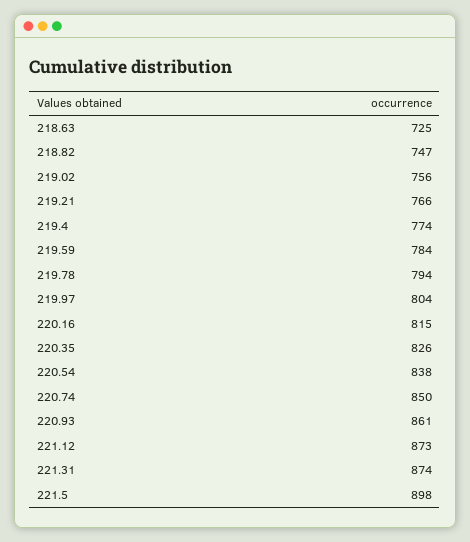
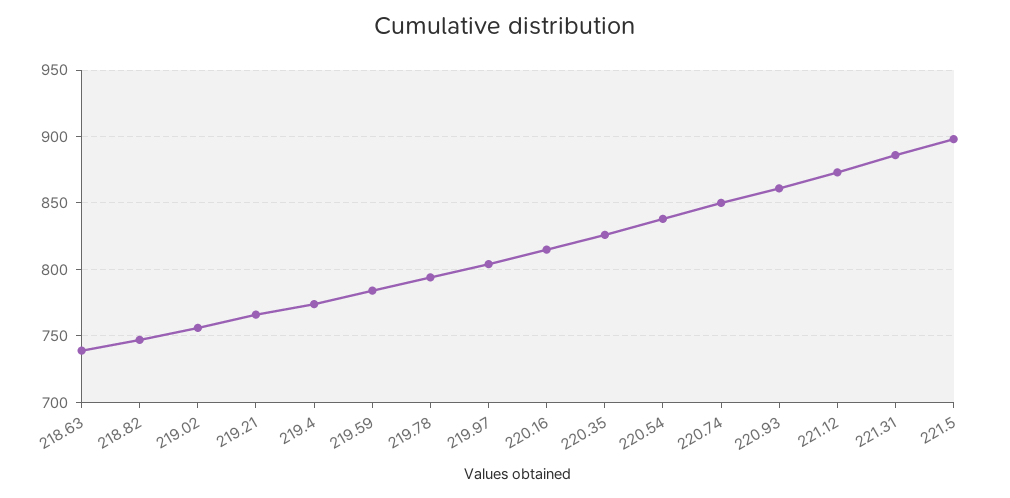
218.63: 725 -> 740
221.31: 874 -> 885

